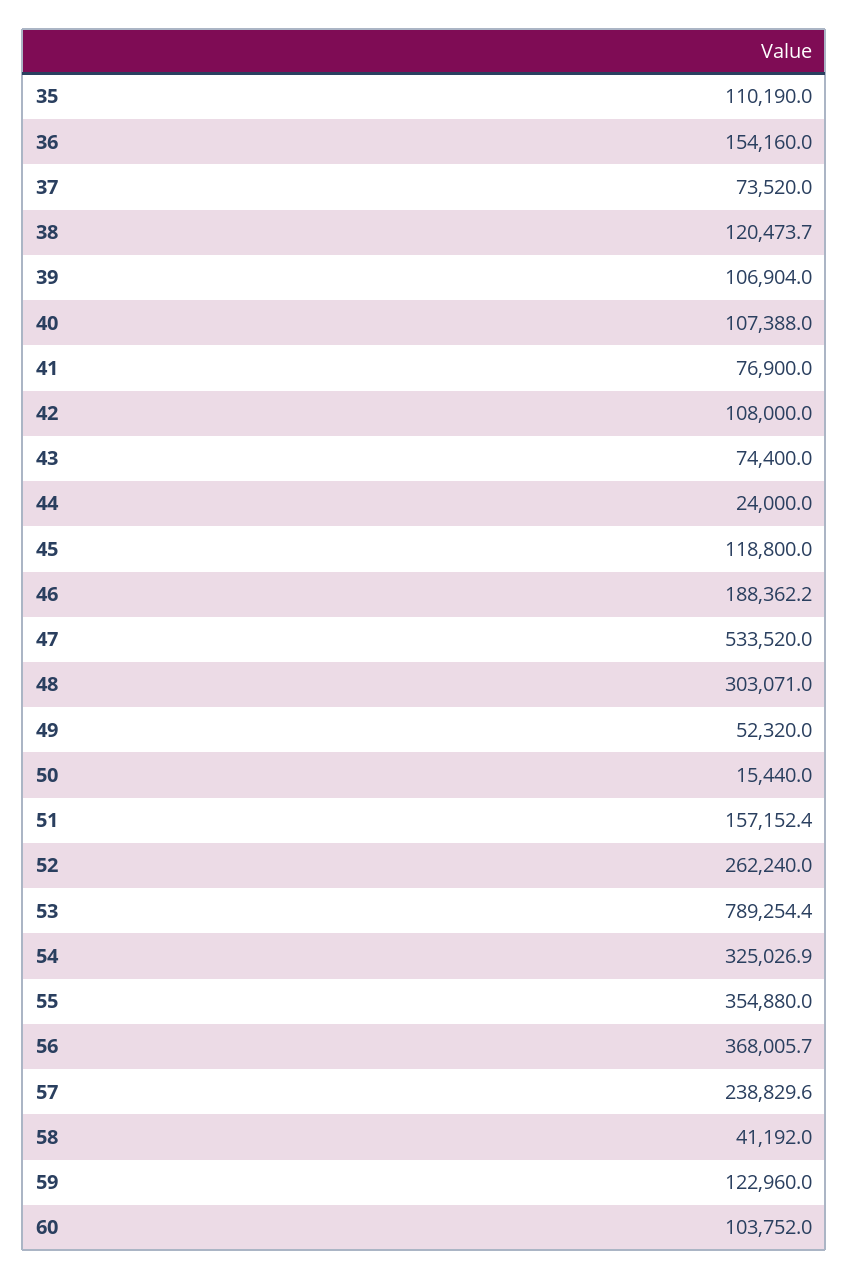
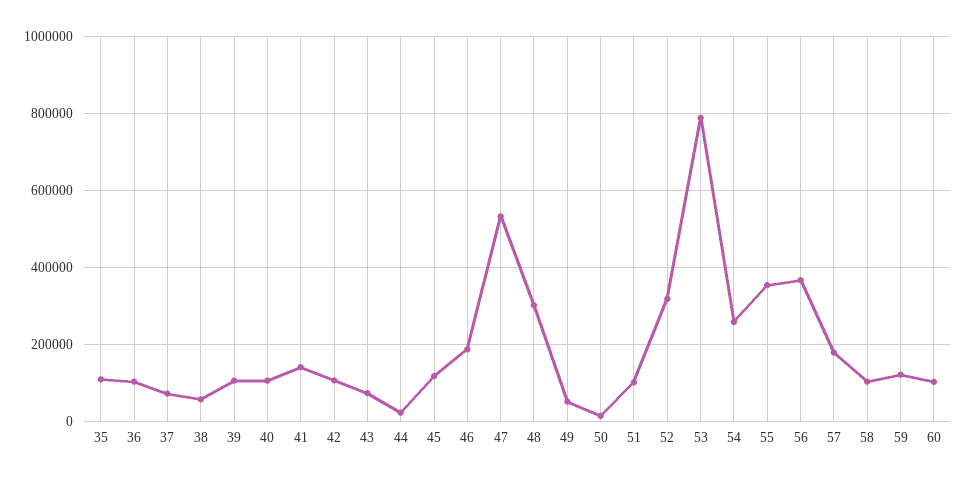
36: 154160 -> 100000
38: 120473.7 -> 60000
41: 76900 -> 140000
51: 157152.4 -> 100000
52: 262240 -> 320000
54: 325026.9 -> 260000
57: 238829.6 -> 180000
58: 41192 -> 100000

